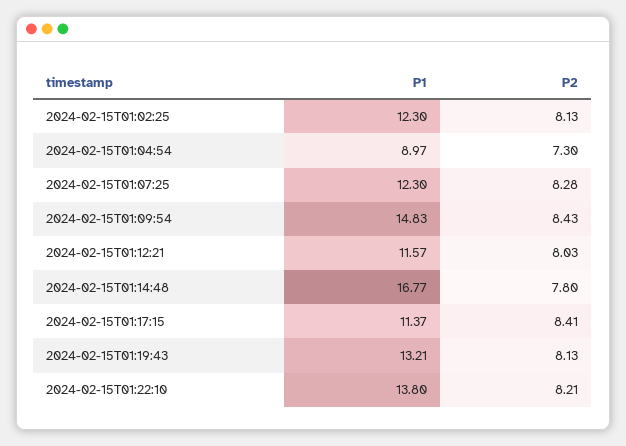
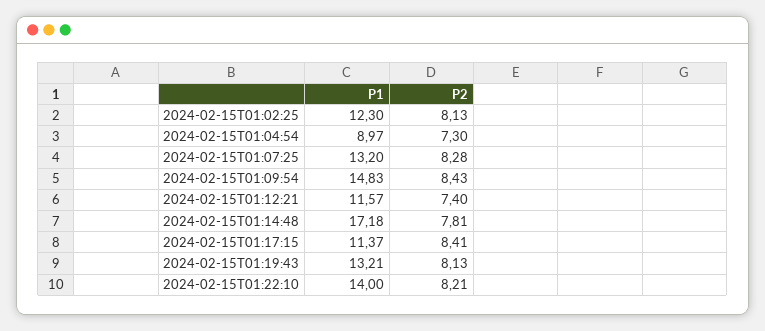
P1, 2024-02-15T01:07:25: 12.3 -> 13.2
P2, 2024-02-15T01:12:21: 8.03 -> 7.4
P1, 2024-02-15T01:14:48: 16.77 -> 17.18
P2, 2024-02-15T01:14:48: 7.8 -> 7.81
P1, 2024-02-15T01:22:10: 13.8 -> 14

